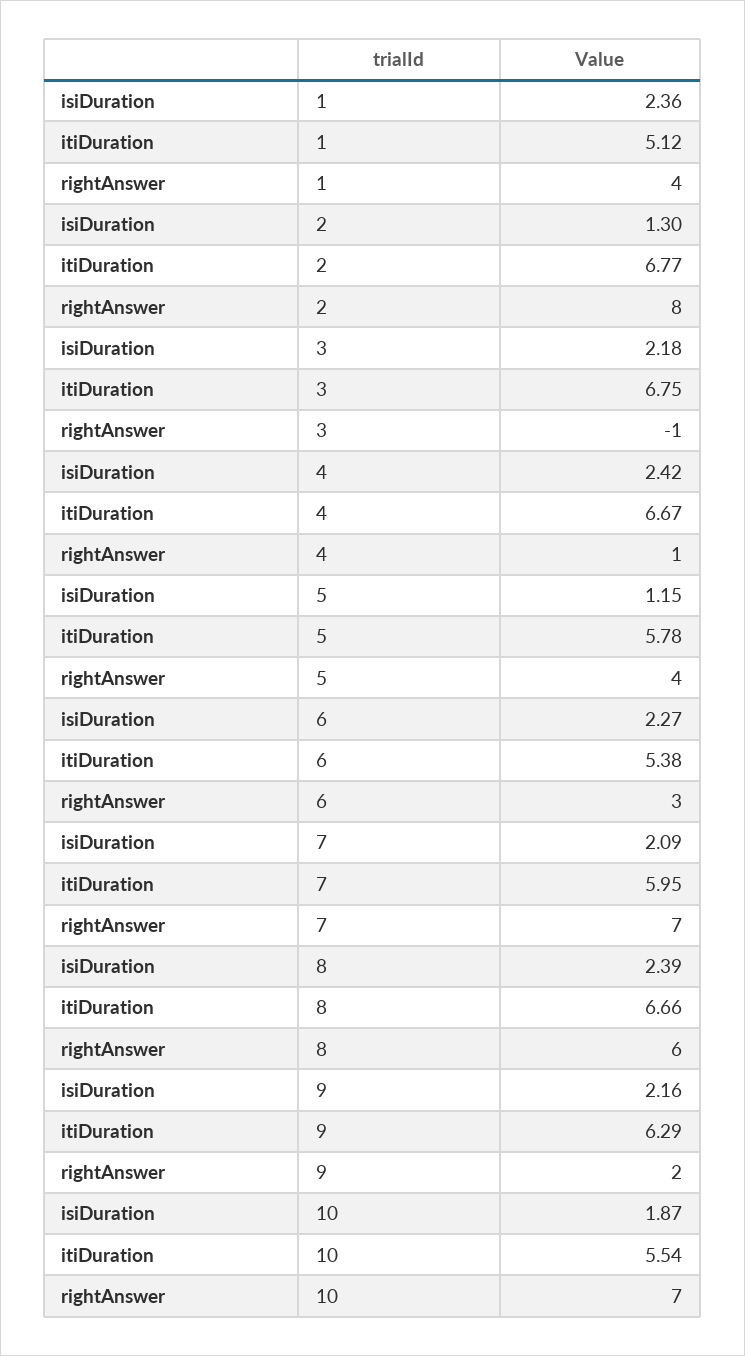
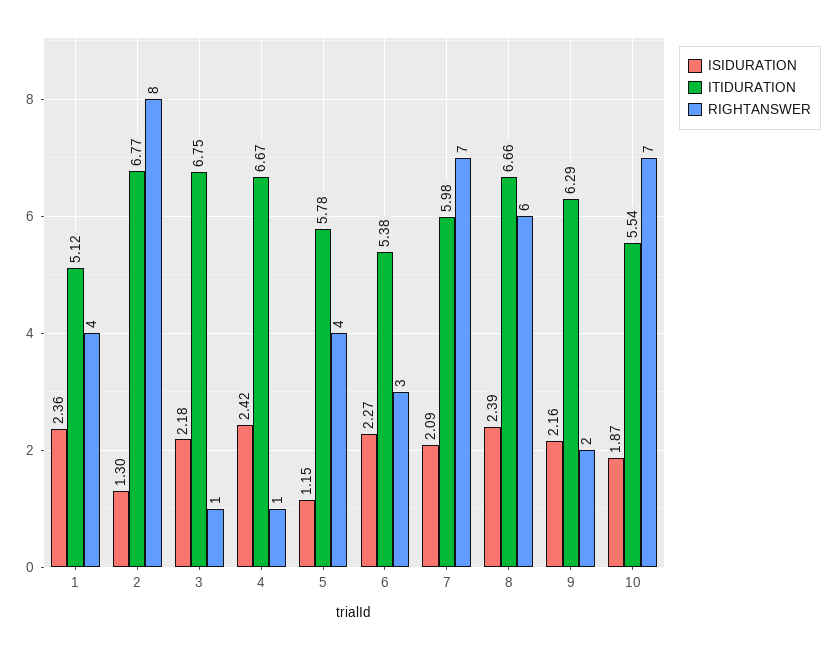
rightAnswer, 3: -1 -> 1
itiDuration, 7: 5.95 -> 5.98

